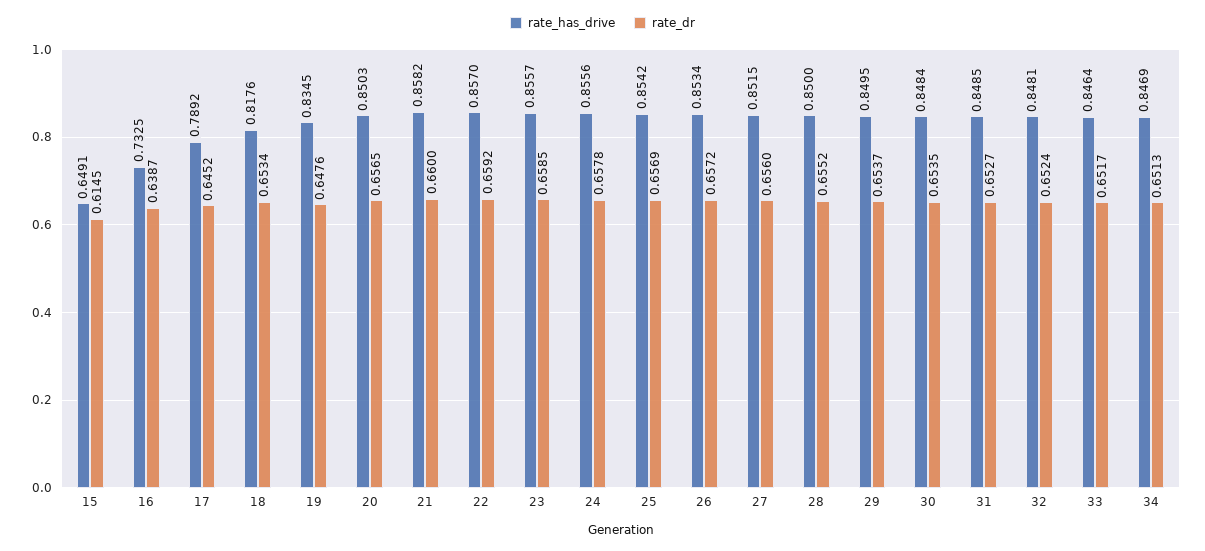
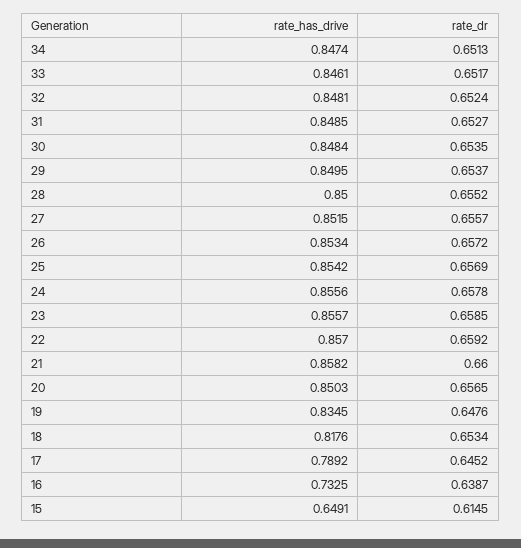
rate_dr, 27: 0.656 -> 0.6557
rate_has_drive, 33: 0.8464 -> 0.8461
rate_has_drive, 34: 0.8469 -> 0.8474

